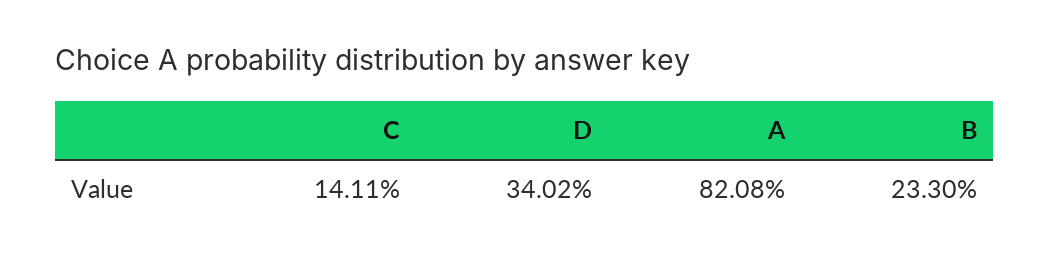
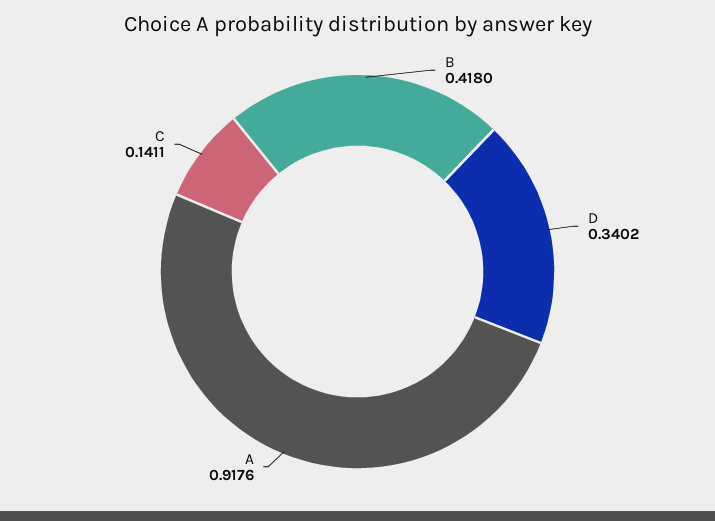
A: 0.8208 -> 0.9176
B: 0.233 -> 0.418

